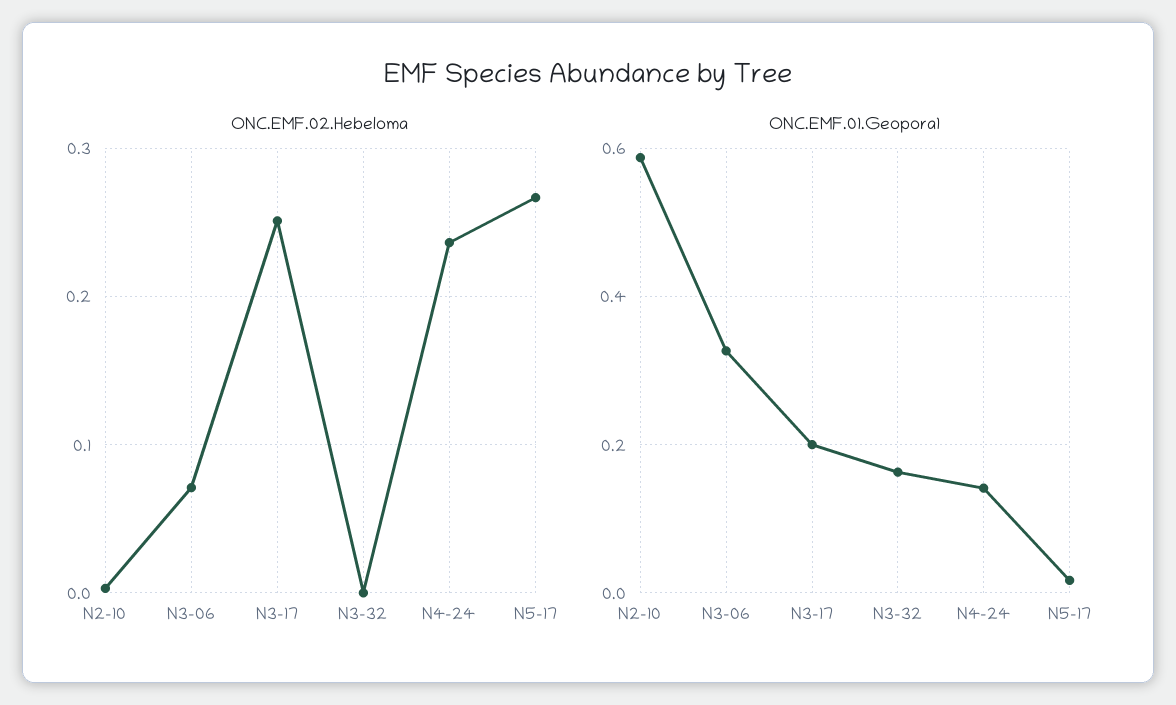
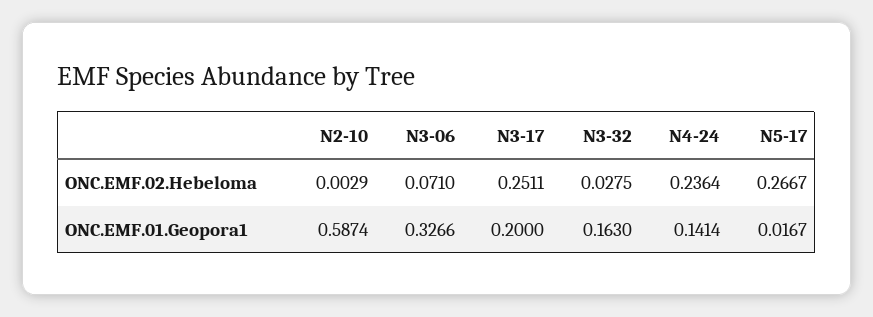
ONC.EMF.02.Hebeloma, N3-32: 0 -> 0.0275

